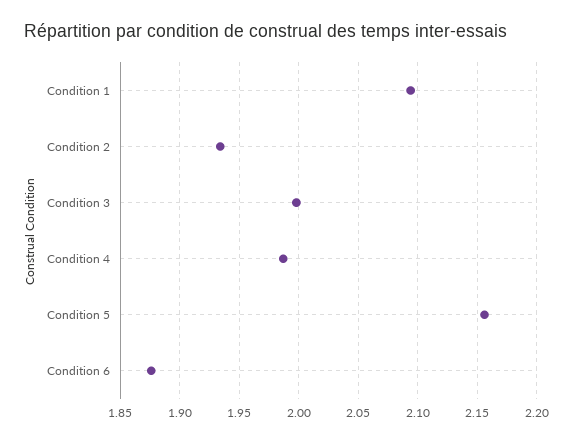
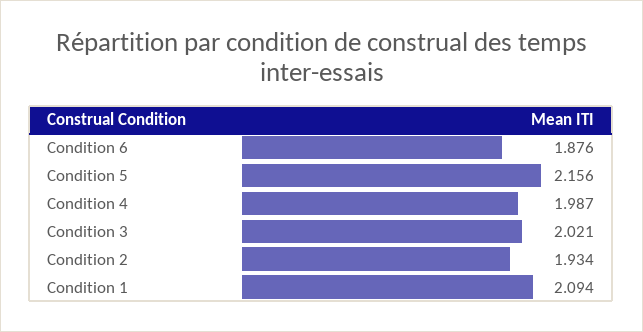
Condition 3: 2 -> 2.021

